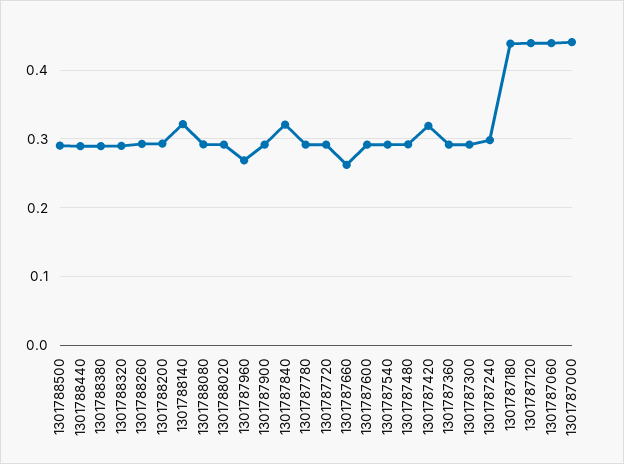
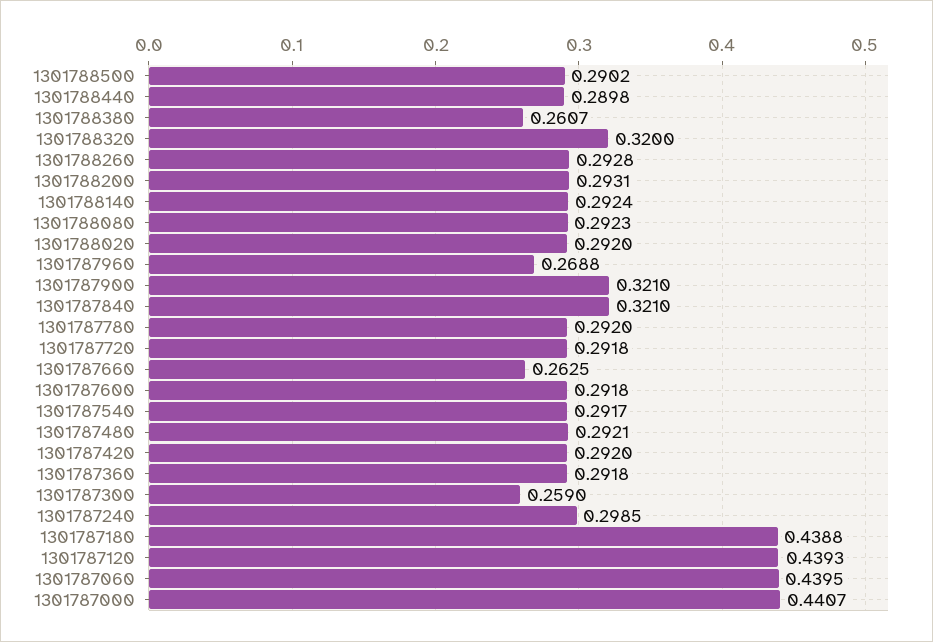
1301788380: 0.29 -> 0.2607
1301788320: 0.29 -> 0.32
1301788140: 0.32 -> 0.2924
1301787900: 0.29 -> 0.321
1301787420: 0.32 -> 0.292
1301787300: 0.29 -> 0.259

